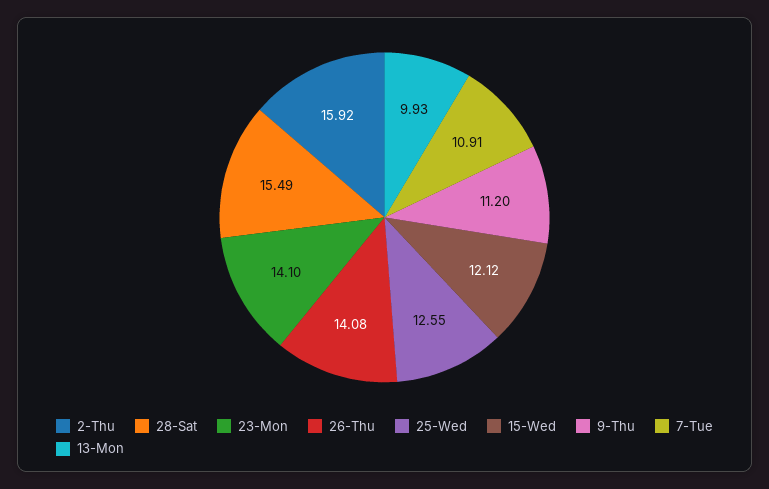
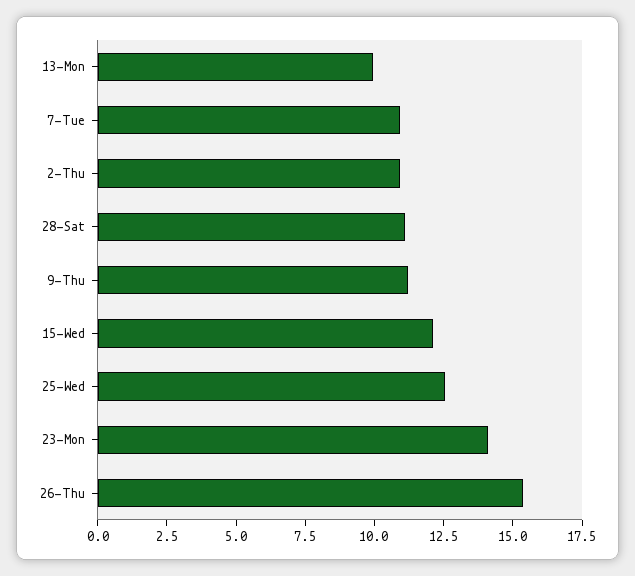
2-Thu: 15.92 -> 11
28-Sat: 15.49 -> 11
26-Thu: 14.08 -> 15.5

